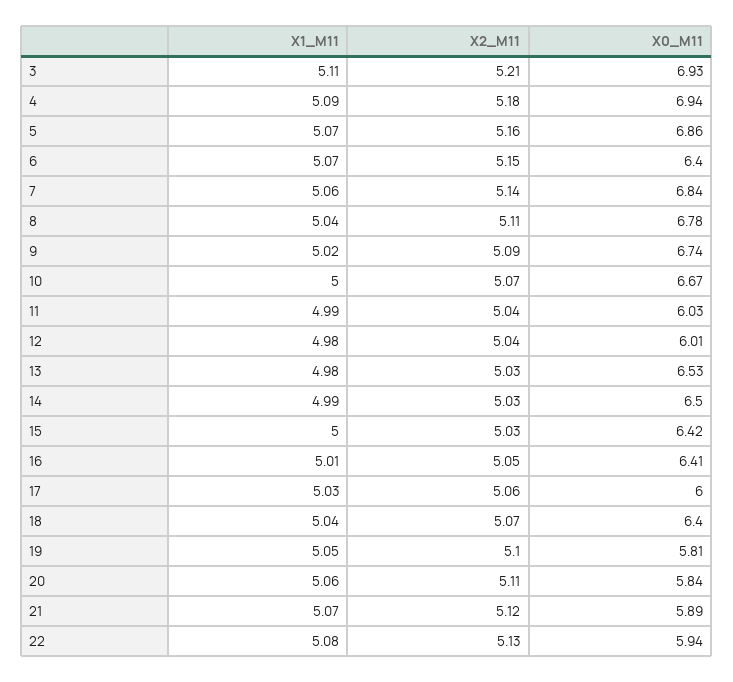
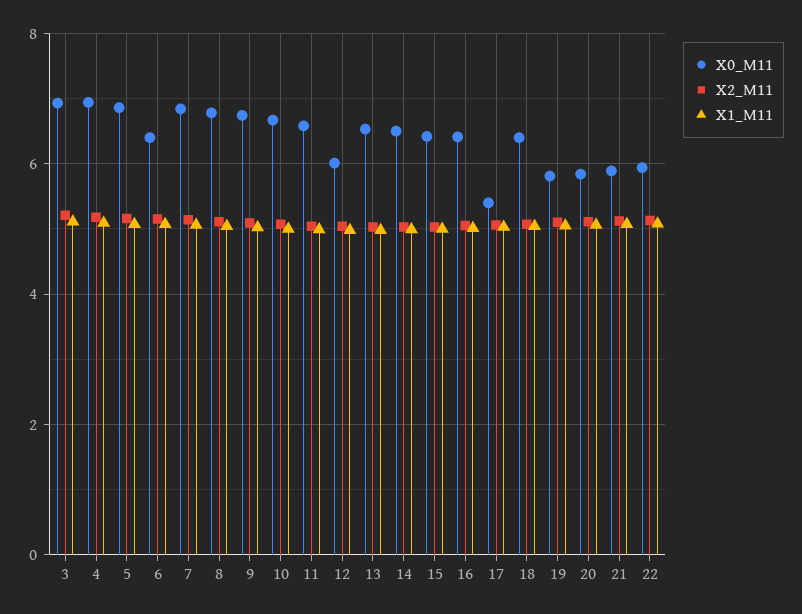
X0_M11, 11: 6.03 -> 6.6
X0_M11, 17: 6 -> 5.4

